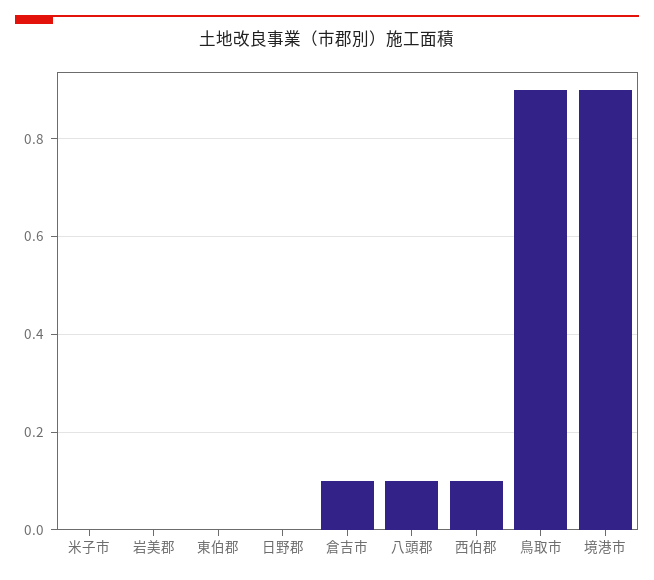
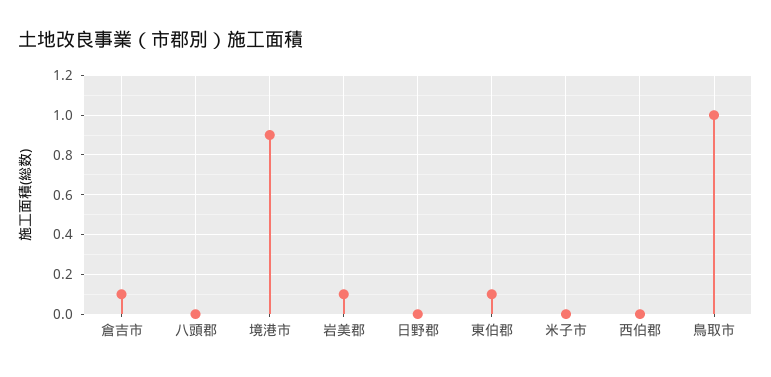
岩美郡: 0 -> 0.1
東伯郡: 0 -> 0.1
八頭郡: 0.1 -> 0
西伯郡: 0.1 -> 0
鳥取市: 0.9 -> 1

